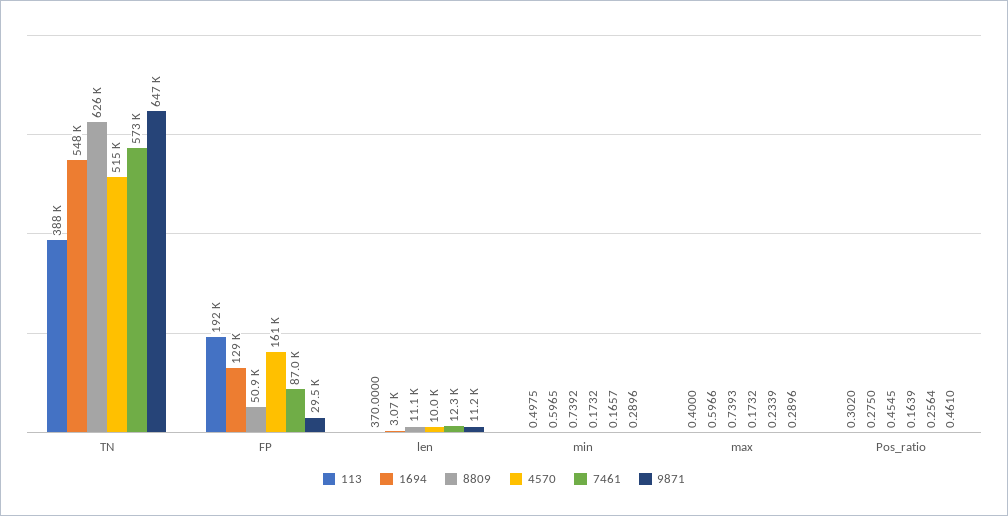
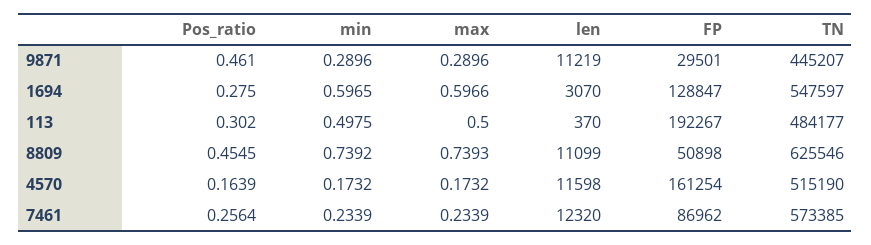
113, TN: 388000 -> 484177
9871, TN: 647000 -> 445207
4570, len: 10000 -> 11598
7461, min: 0.1657 -> 0.2339
113, max: 0.4 -> 0.5

